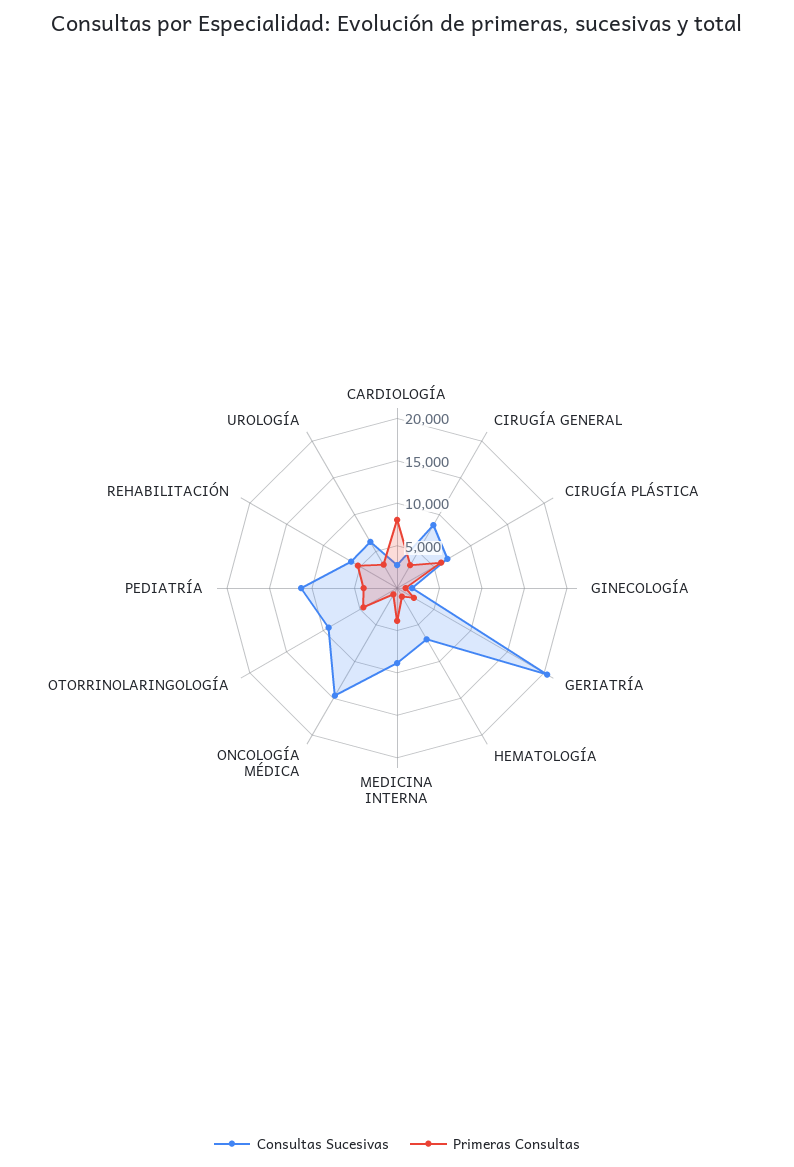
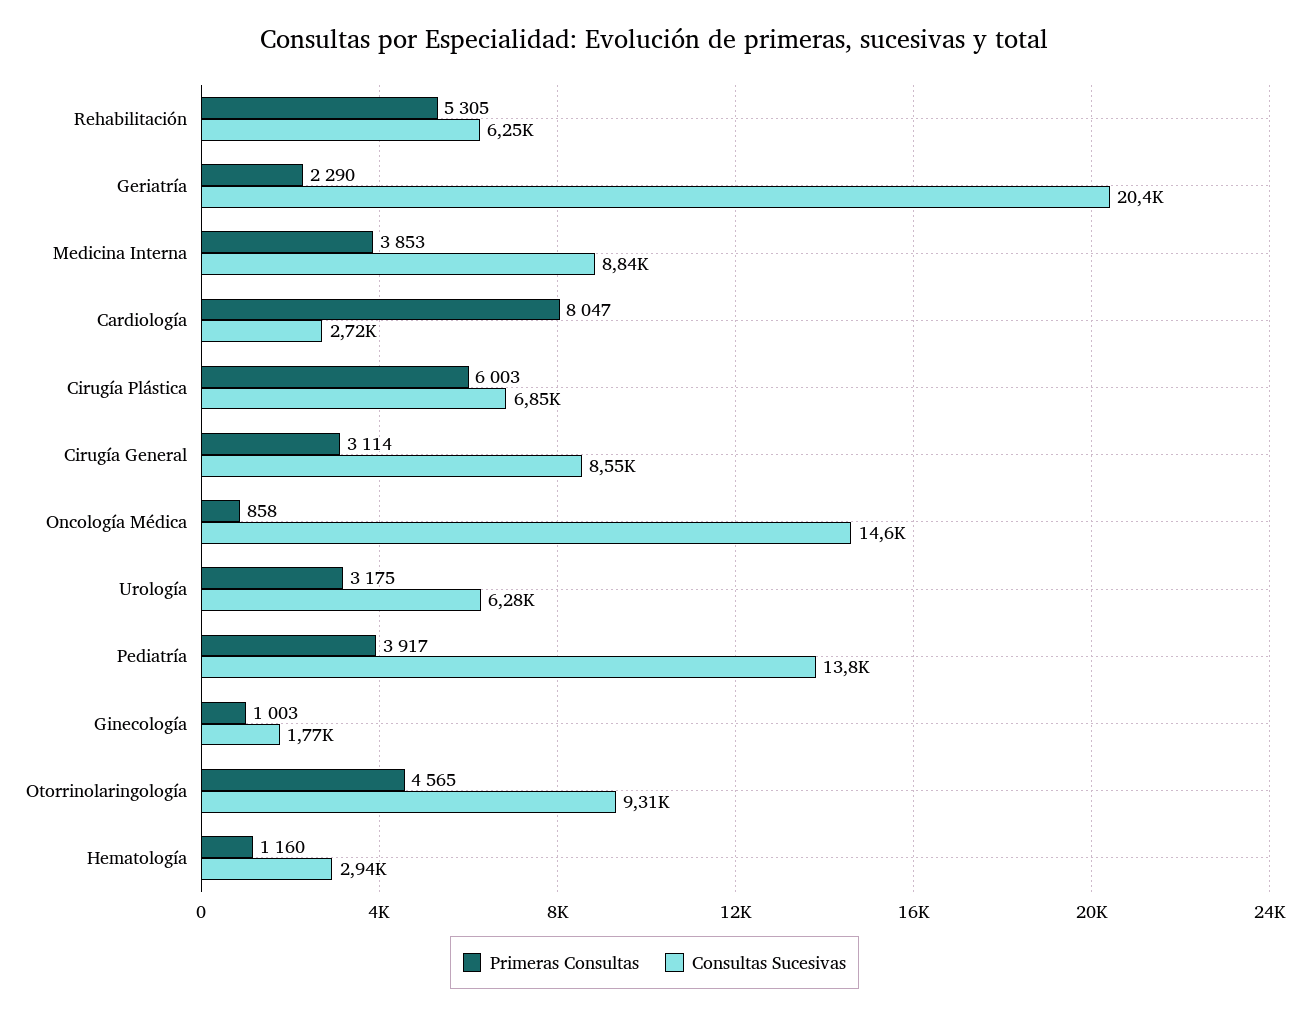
Consultas Sucesivas, HEMATOLOGÍA: 7000 -> 2940
Consultas Sucesivas, PEDIATRÍA: 11000 -> 13800

